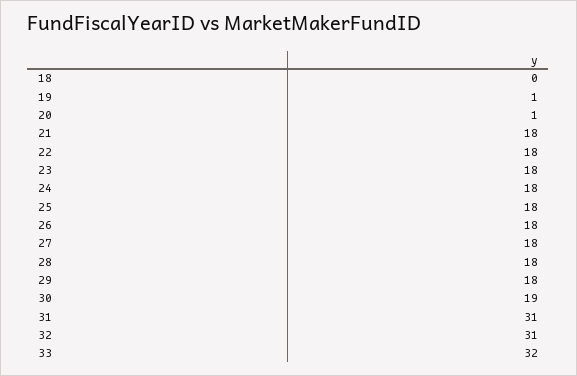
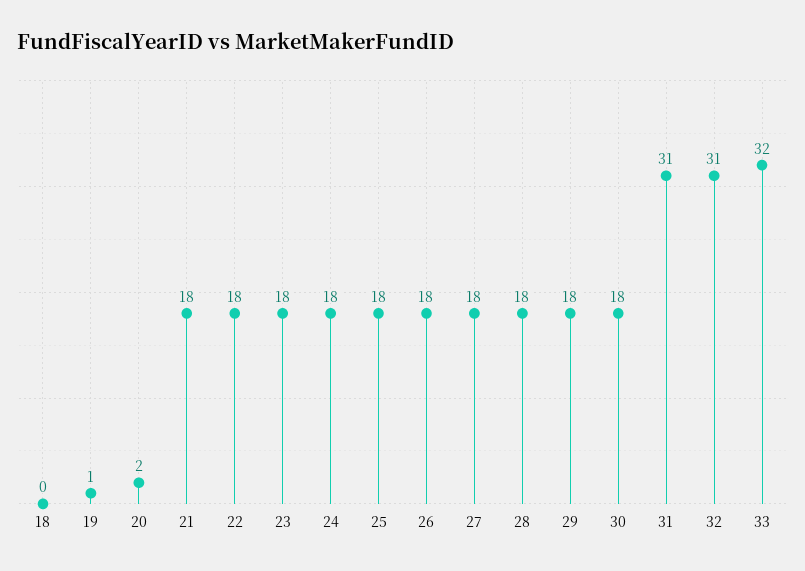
20: 1 -> 2
30: 19 -> 18

